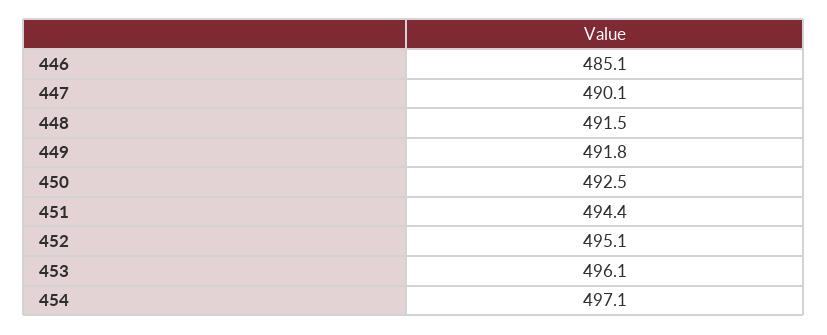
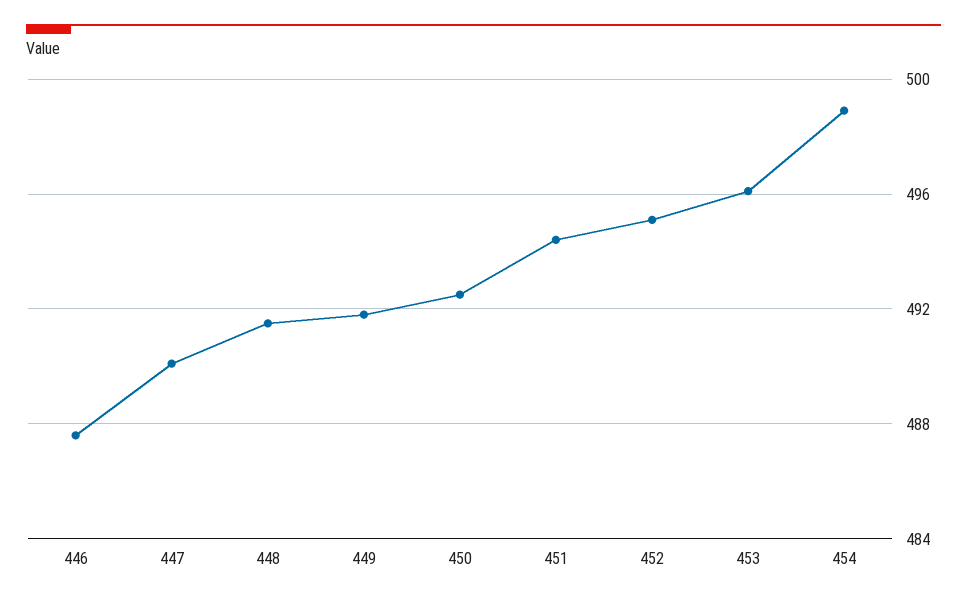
446: 485.1 -> 487.5
454: 497.1 -> 499

